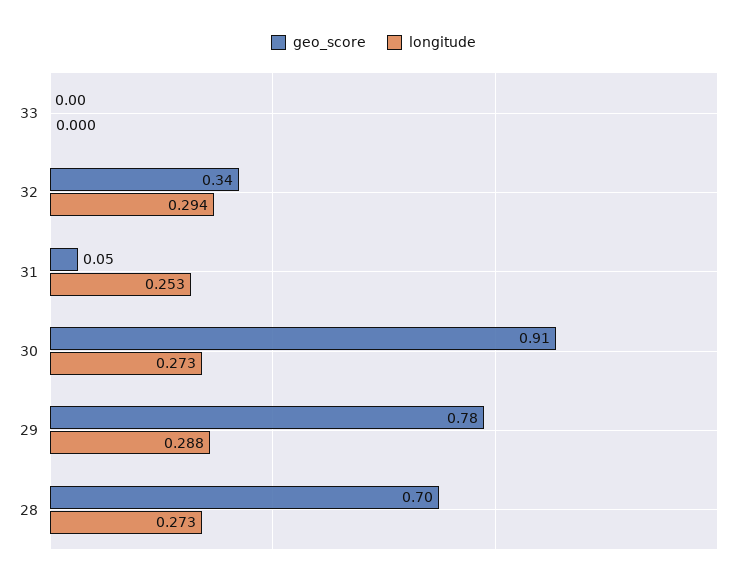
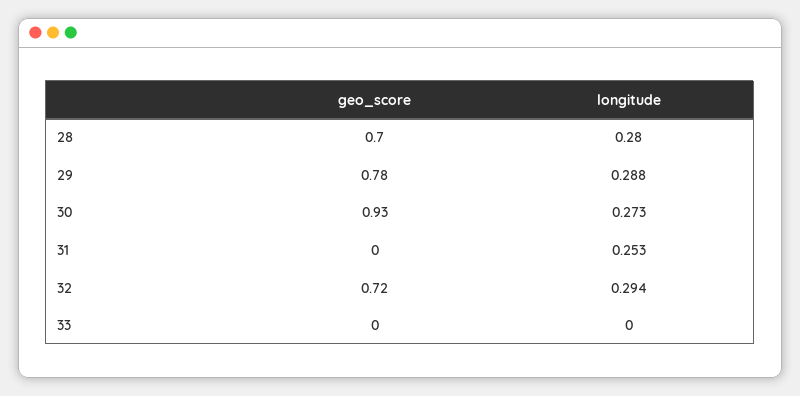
geo_score, 32: 0.34 -> 0.72
geo_score, 31: 0.05 -> 0
geo_score, 30: 0.91 -> 0.93
longitude, 28: 0.273 -> 0.28

